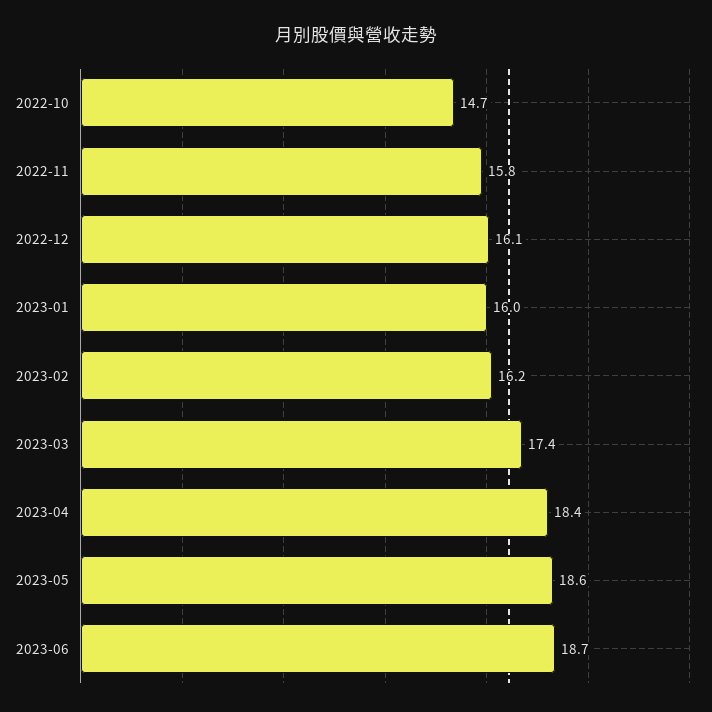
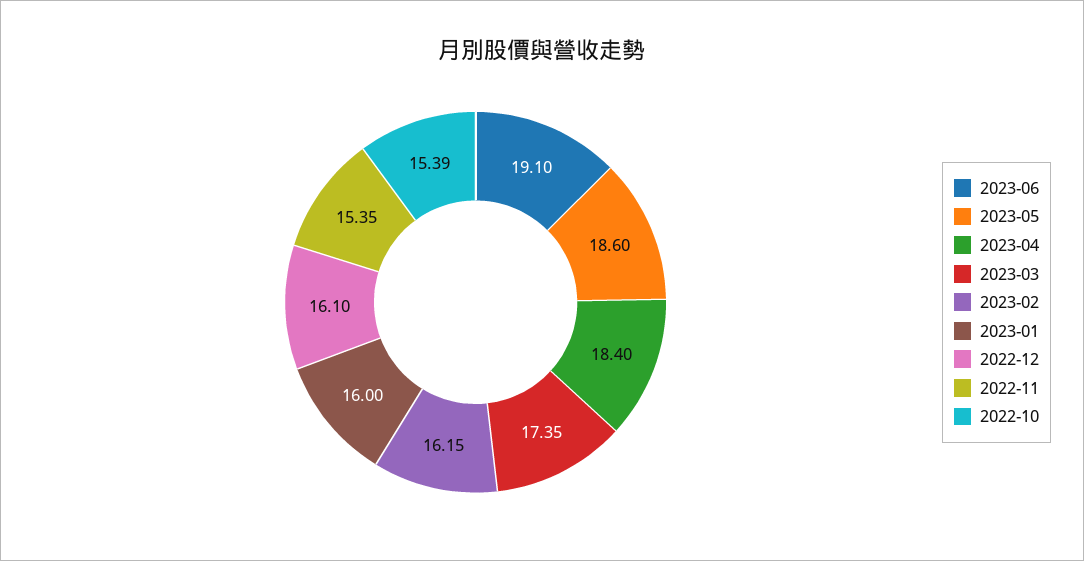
2022-10: 14.7 -> 15.39
2022-11: 15.8 -> 15.35
2023-06: 18.7 -> 19.1

